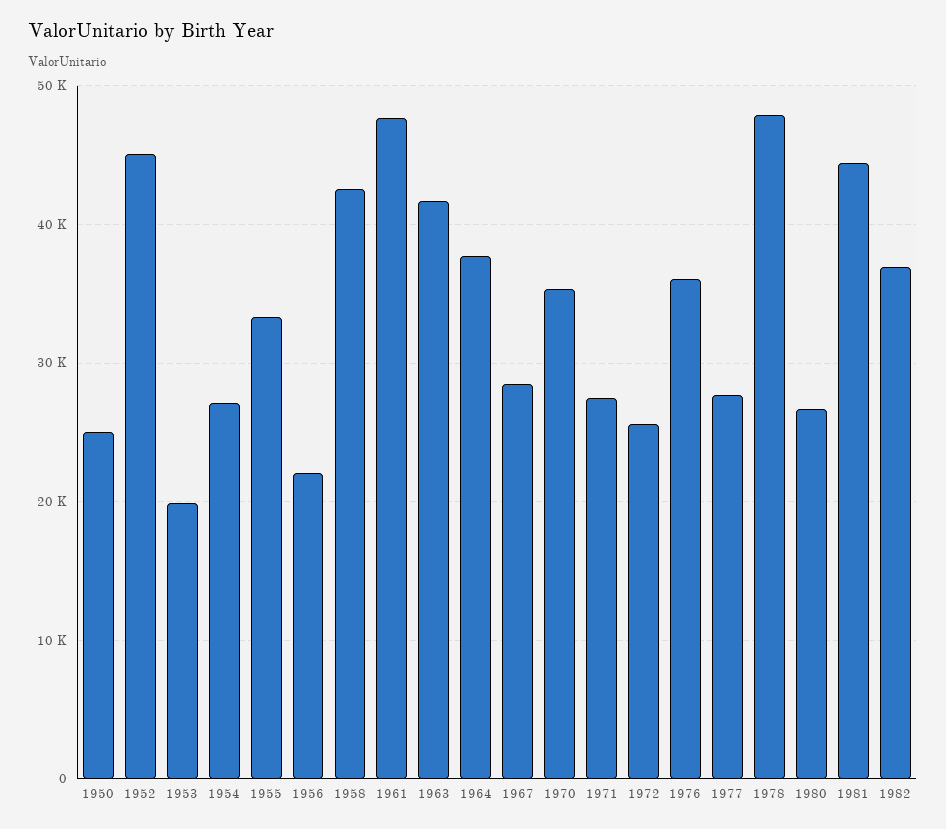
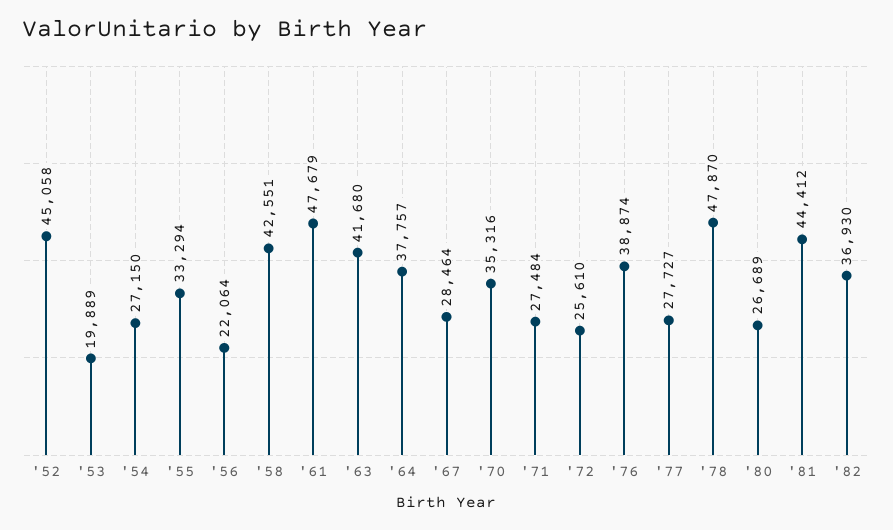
1950: 25000 -> none
1976: 36000 -> 38874

